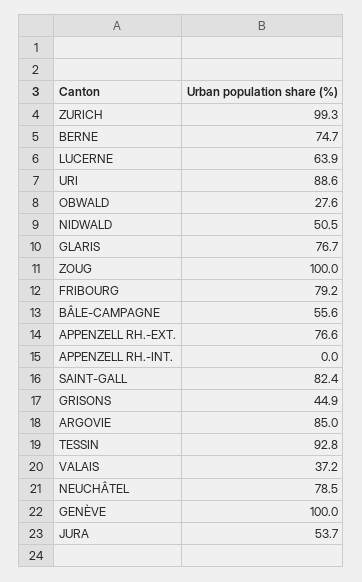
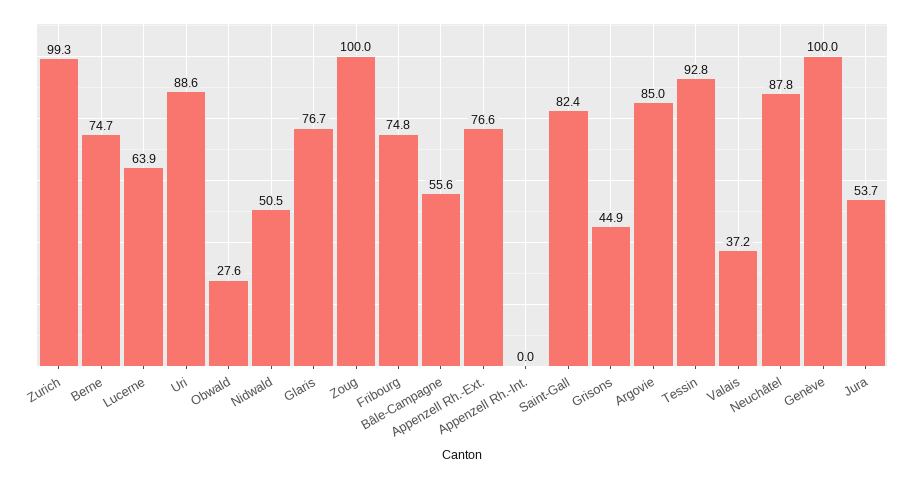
FRIBOURG: 79.2 -> 74.8
NEUCHÂTEL: 78.5 -> 87.8

